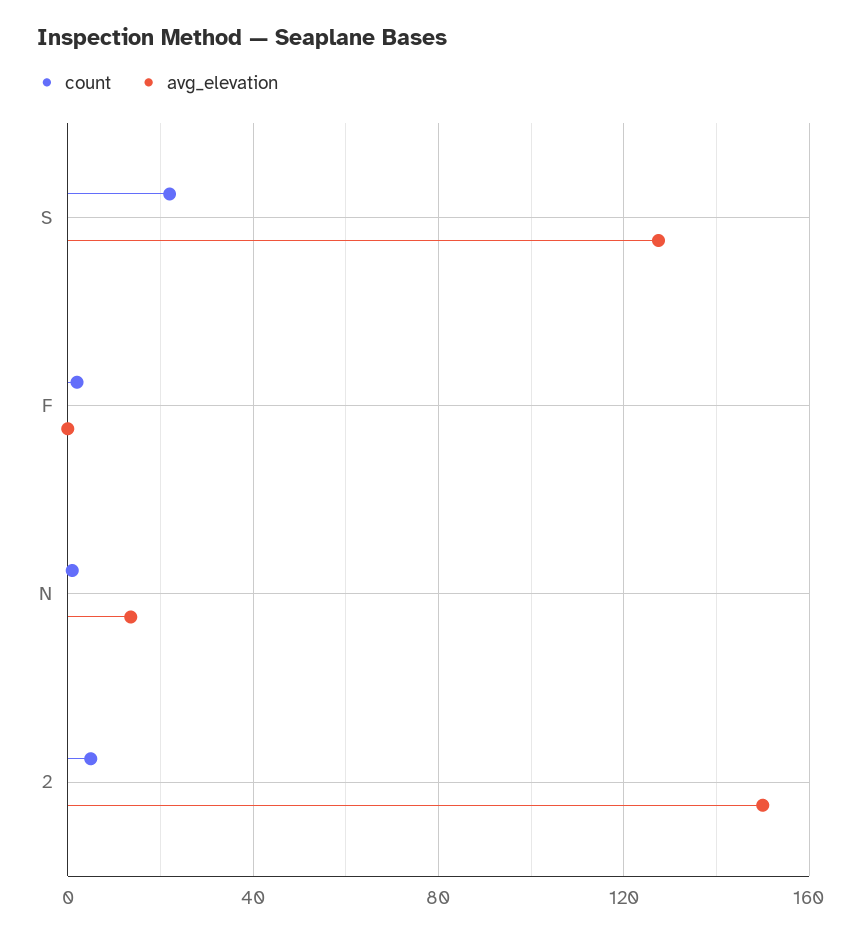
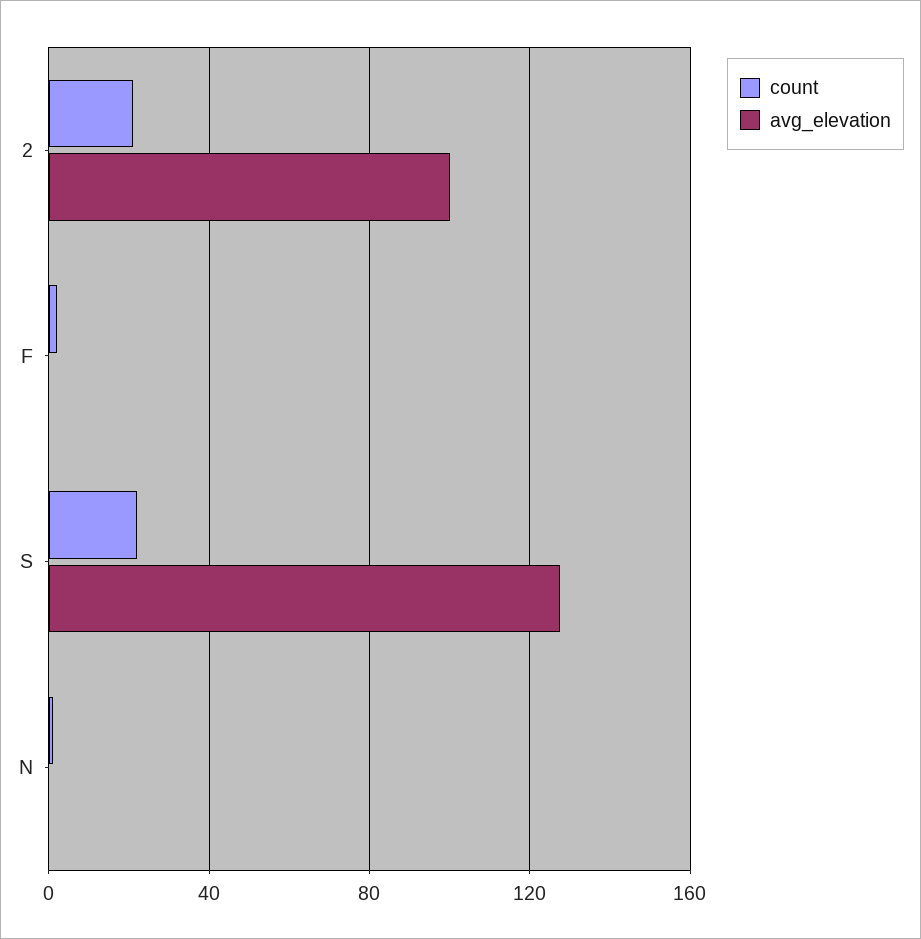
avg_elevation, N: 15 -> 0
count, 2: 5 -> 20
avg_elevation, 2: 150 -> 100

